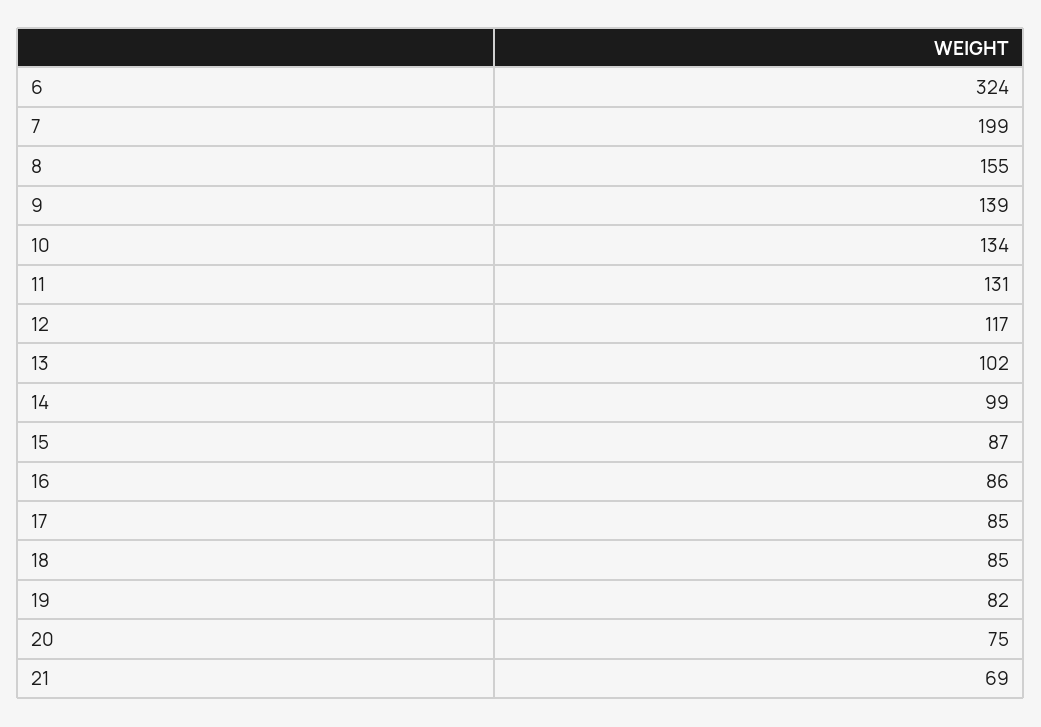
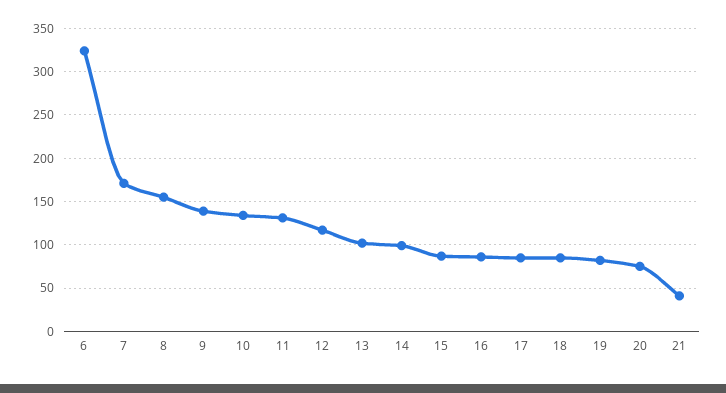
7: 199 -> 170
21: 69 -> 40

